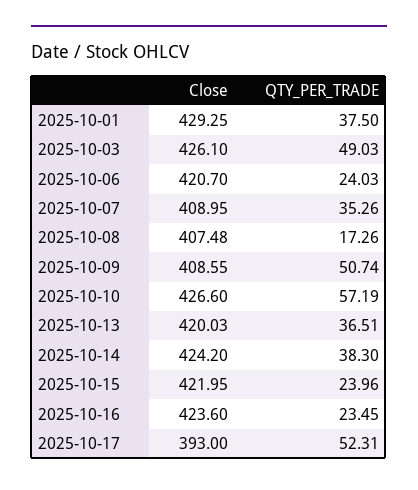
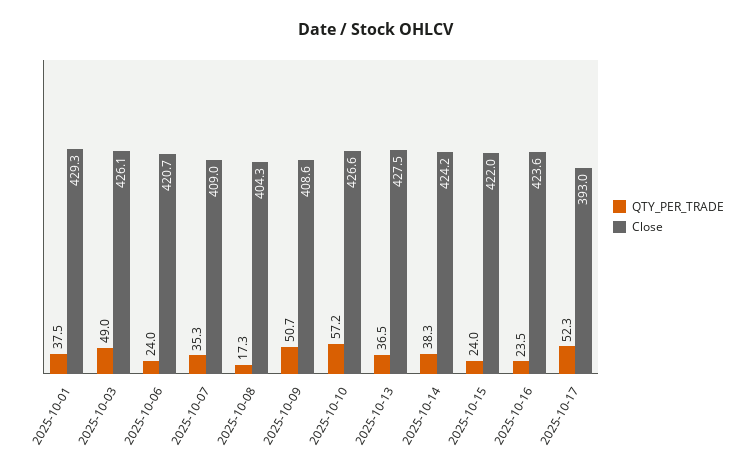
Close, 2025-10-08: 407.48 -> 404.3
Close, 2025-10-13: 420.03 -> 427.5

